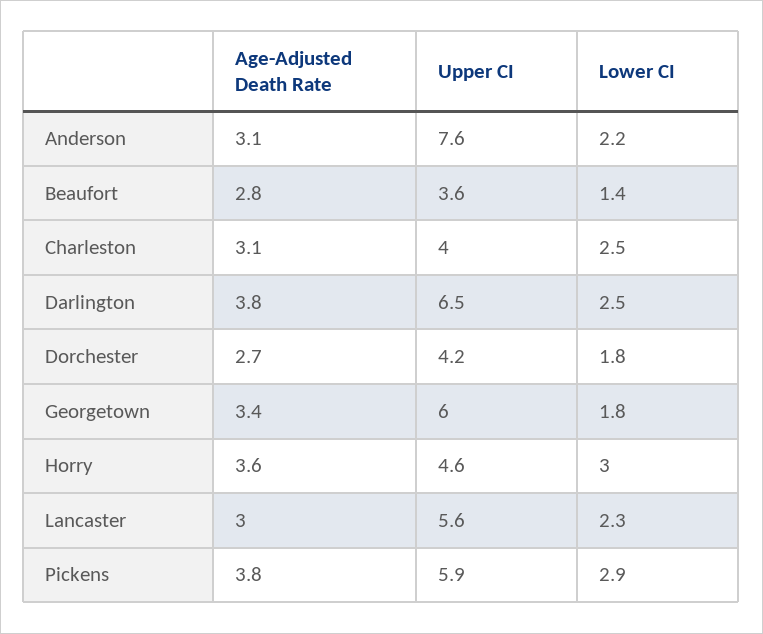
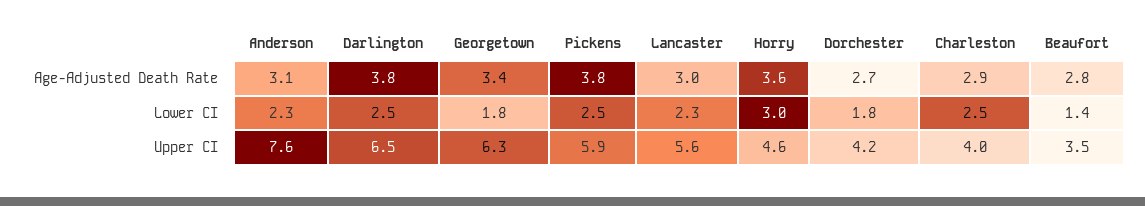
Lower CI, Anderson: 2.2 -> 2.3
Upper CI, Beaufort: 3.6 -> 3.5
Age-Adjusted Death Rate, Charleston: 3.1 -> 2.9
Upper CI, Georgetown: 6 -> 6.3
Lower CI, Pickens: 2.9 -> 2.5

